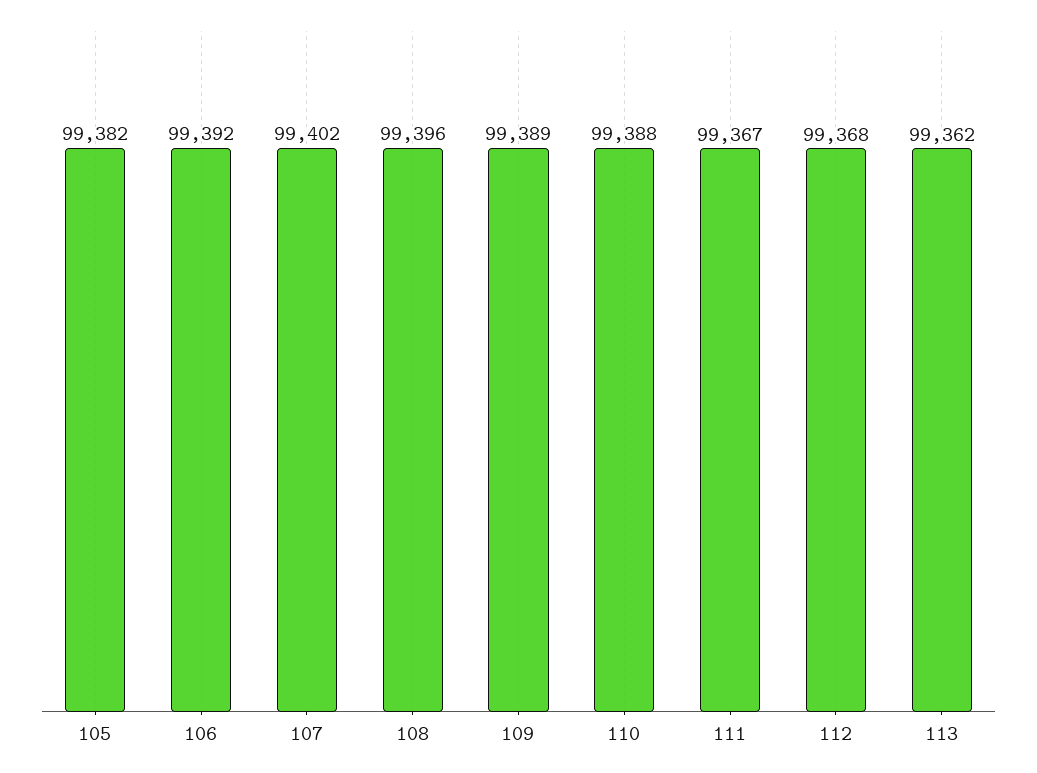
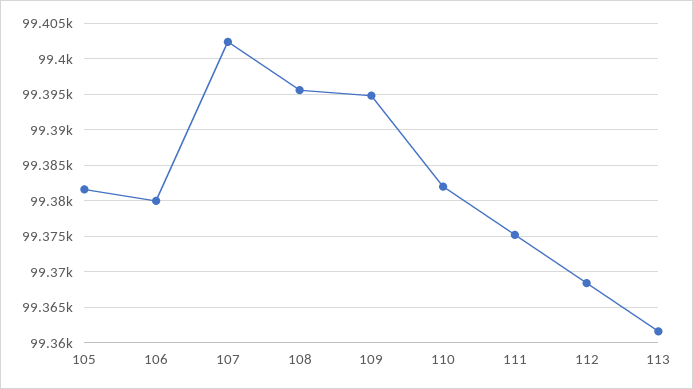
106: 99392 -> 99380
109: 99389 -> 99395
110: 99388 -> 99382
111: 99367 -> 99375

